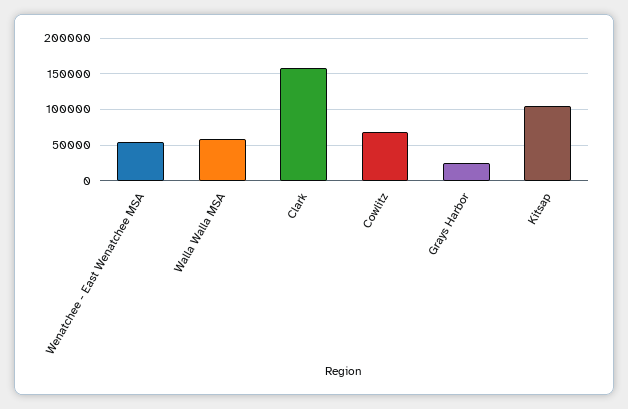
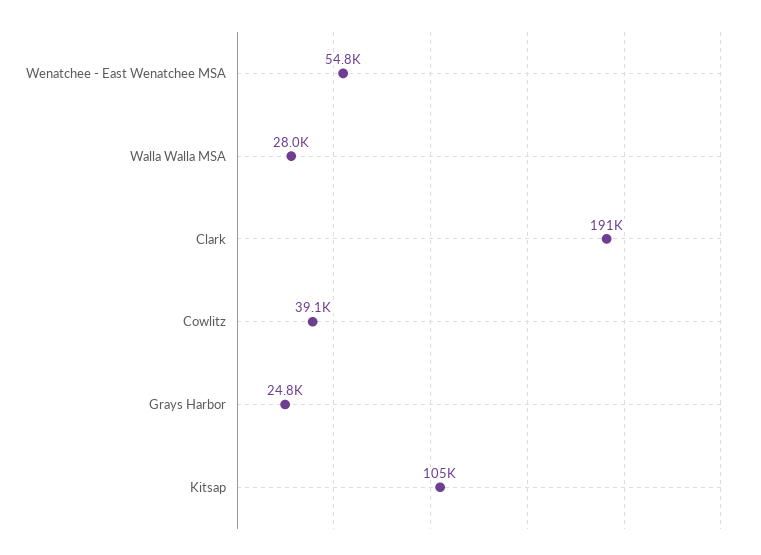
Walla Walla MSA: 60000 -> 28000
Clark: 160000 -> 191000
Cowlitz: 70000 -> 39100

